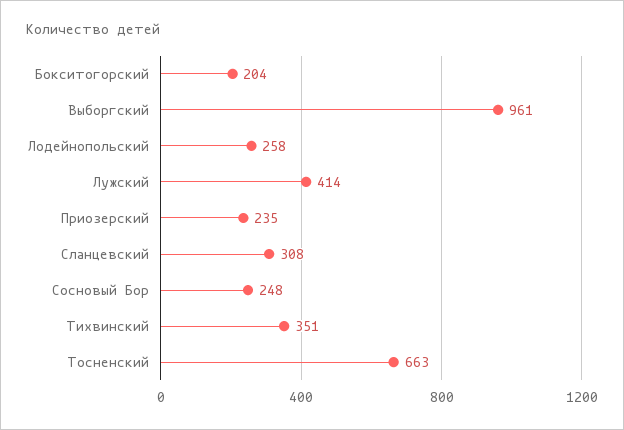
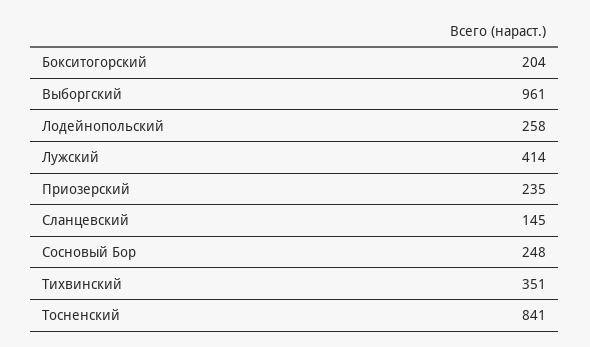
Сланцевский: 308 -> 145
Тосненский: 663 -> 841

